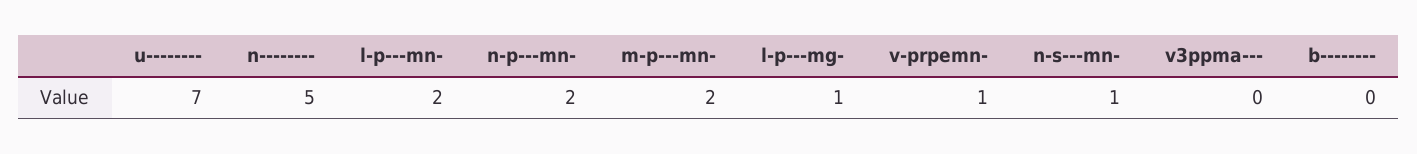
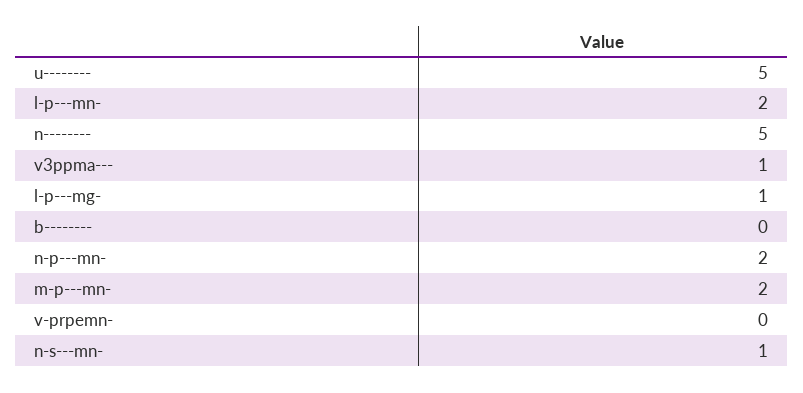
u--------: 7 -> 5
v-prpemn-: 1 -> 0
v3ppma---: 0 -> 1

